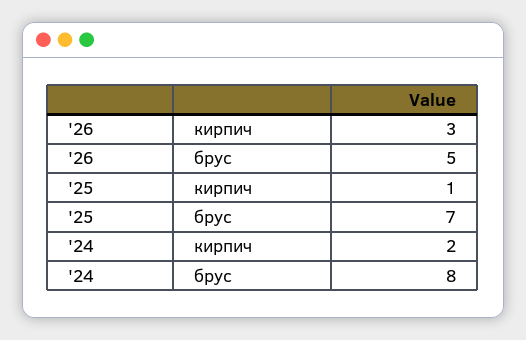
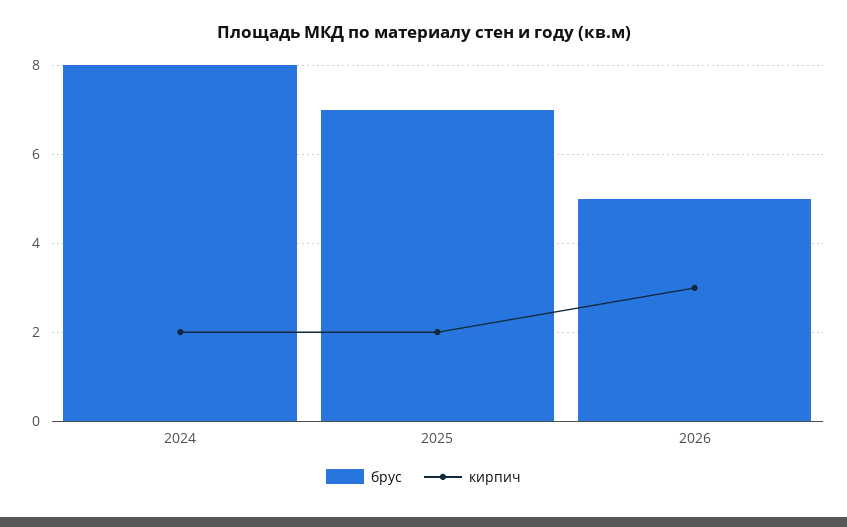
кирпич, '25: 1 -> 2

